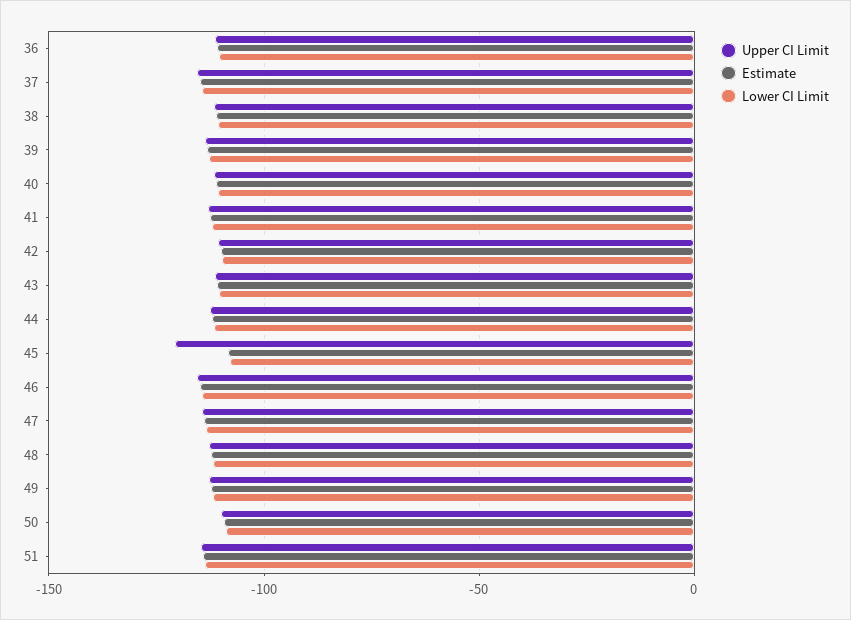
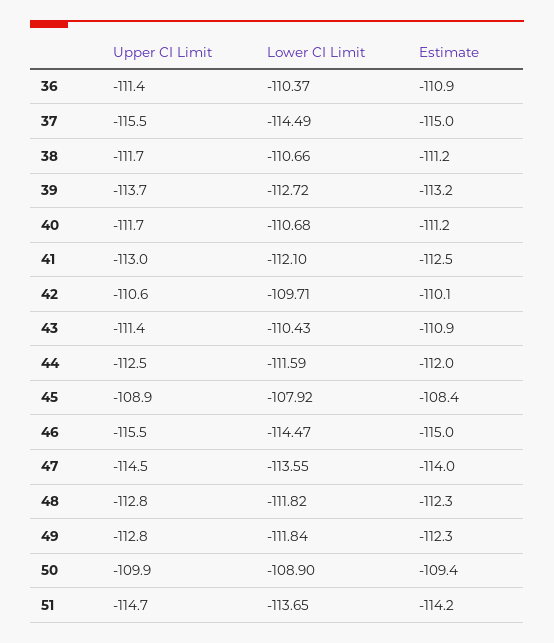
Upper CI Limit, 45: -120 -> -108.9

